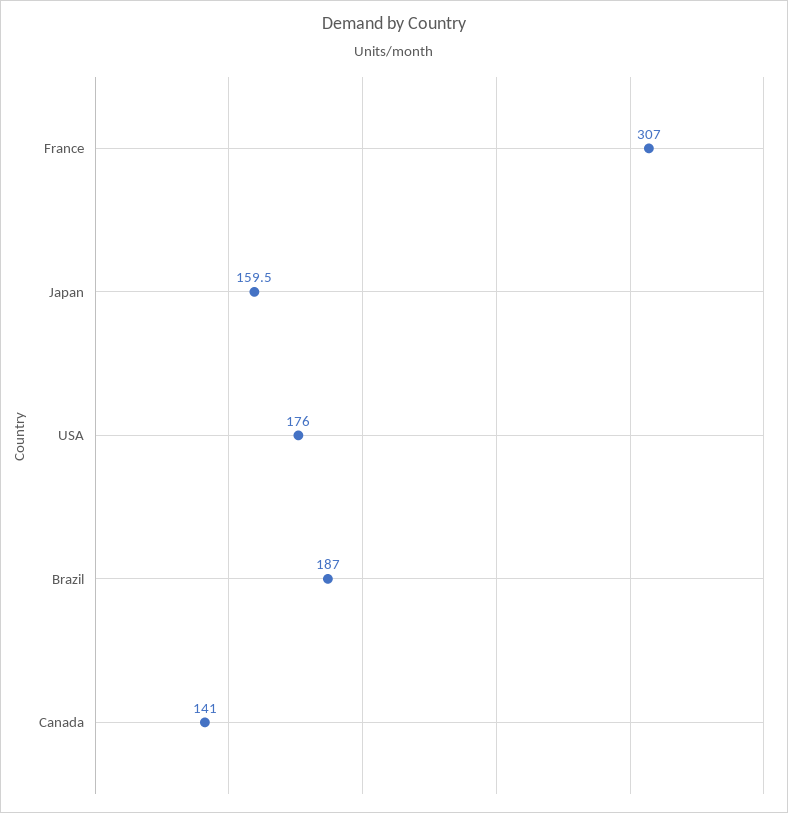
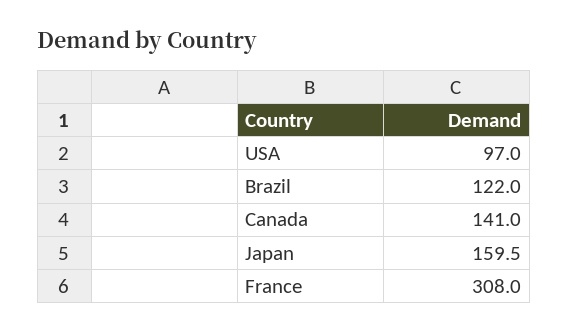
France: 307 -> 308
USA: 176 -> 97
Brazil: 187 -> 122

